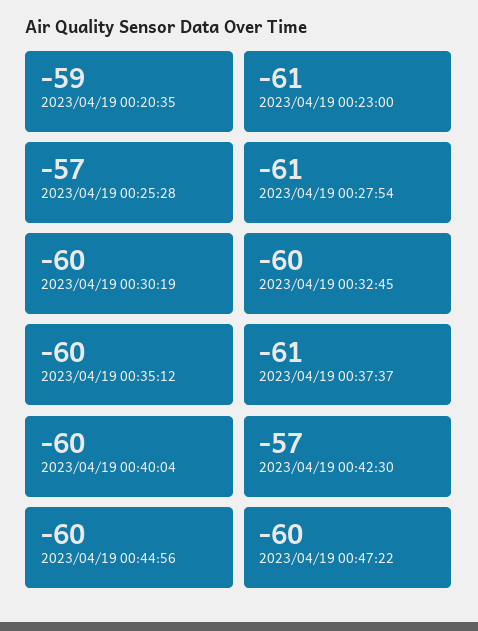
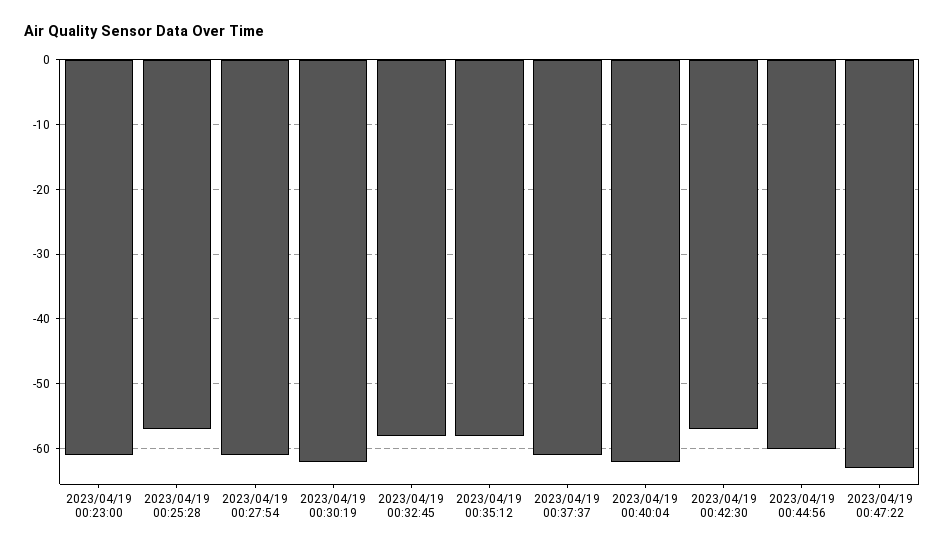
2023/04/19 00:20:35: -59 -> none
2023/04/19 00:30:19: -60 -> -62
2023/04/19 00:32:45: -60 -> -58
2023/04/19 00:35:12: -60 -> -58
2023/04/19 00:40:04: -60 -> -62
2023/04/19 00:47:22: -60 -> -63

